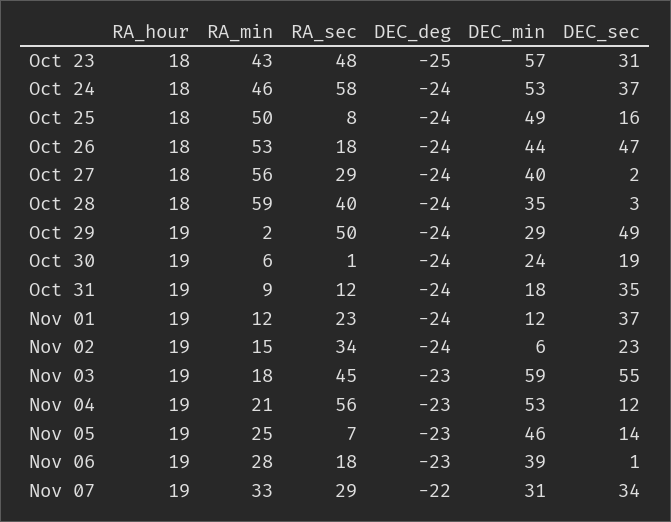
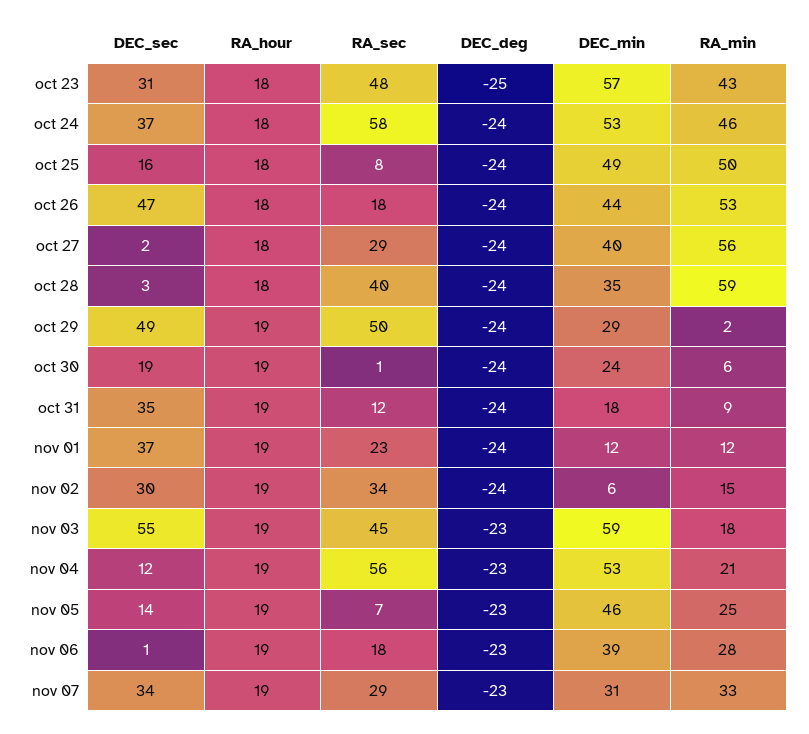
DEC_sec, Nov 02: 23 -> 30
DEC_deg, Nov 07: -22 -> -23

